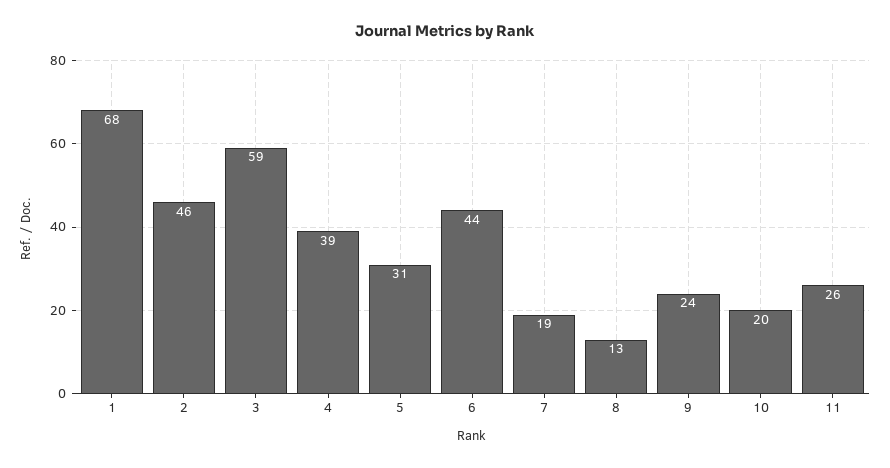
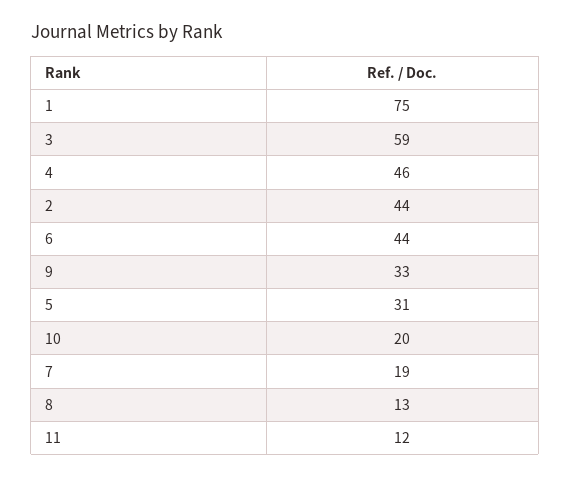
1: 68 -> 75
2: 46 -> 44
4: 39 -> 46
9: 24 -> 33
11: 26 -> 12

